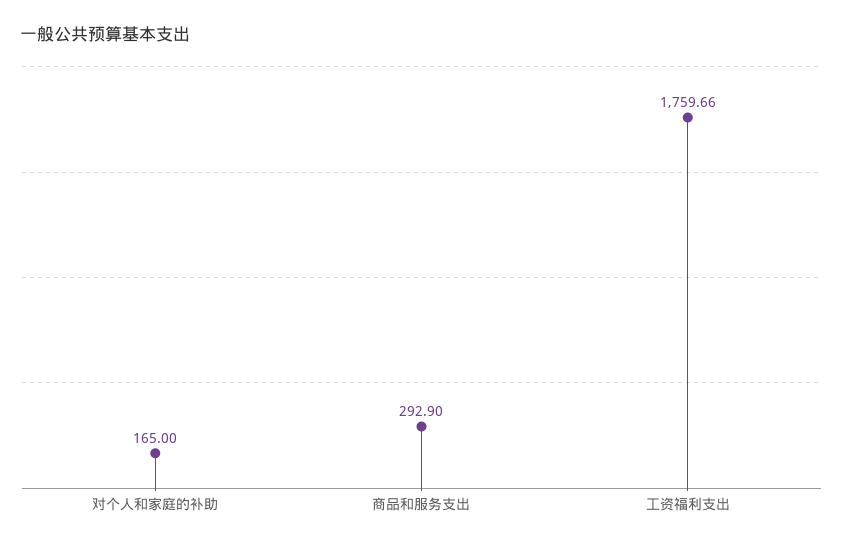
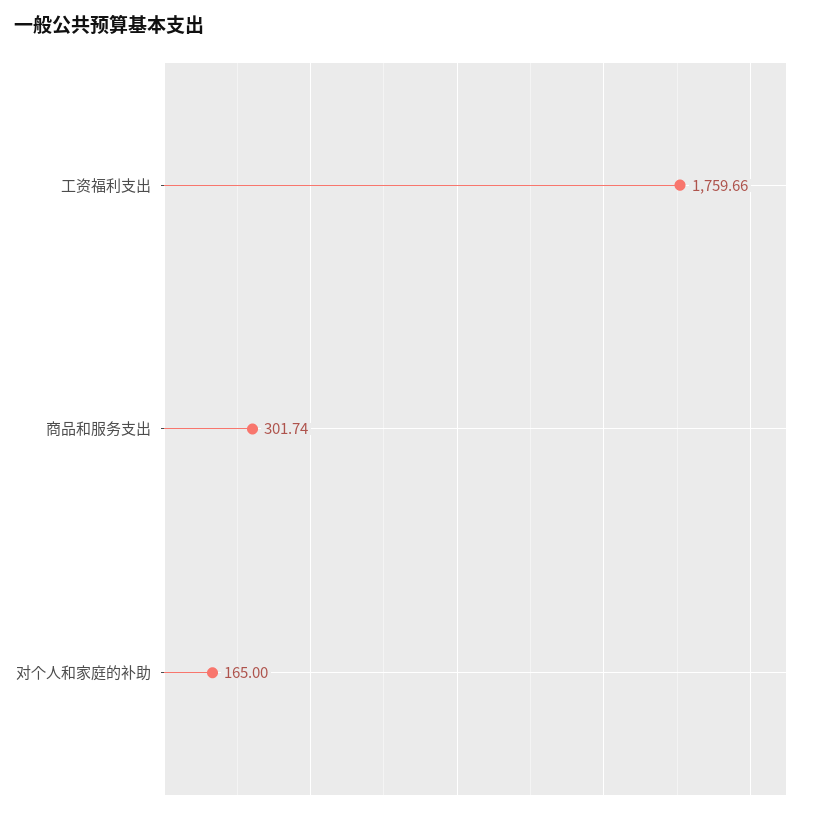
商品和服务支出: 292.9 -> 301.74

